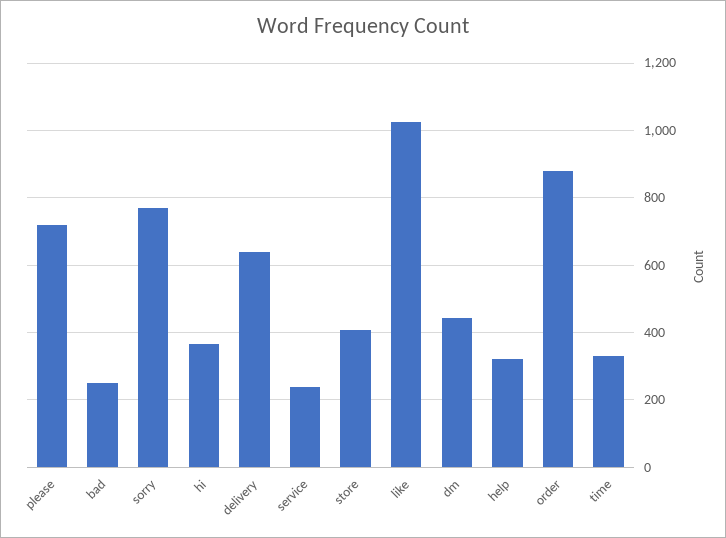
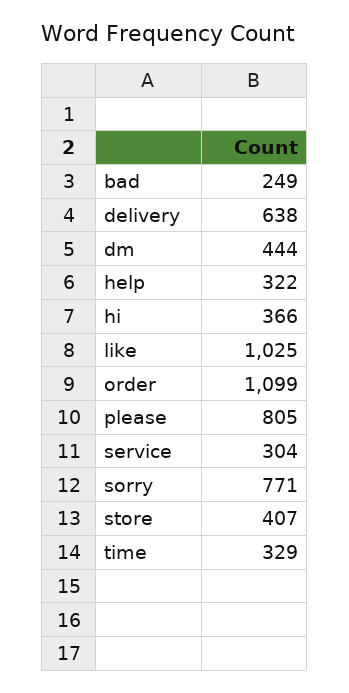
please: 720 -> 805
service: 240 -> 304
order: 880 -> 1099

